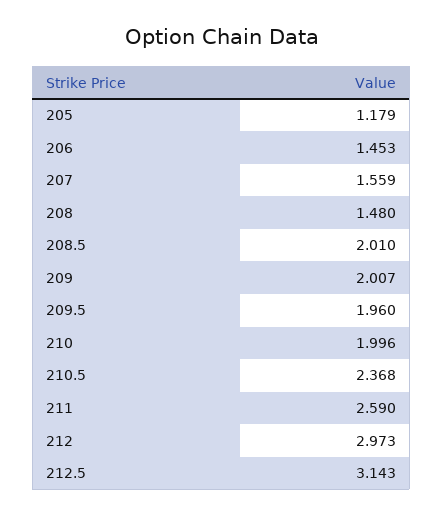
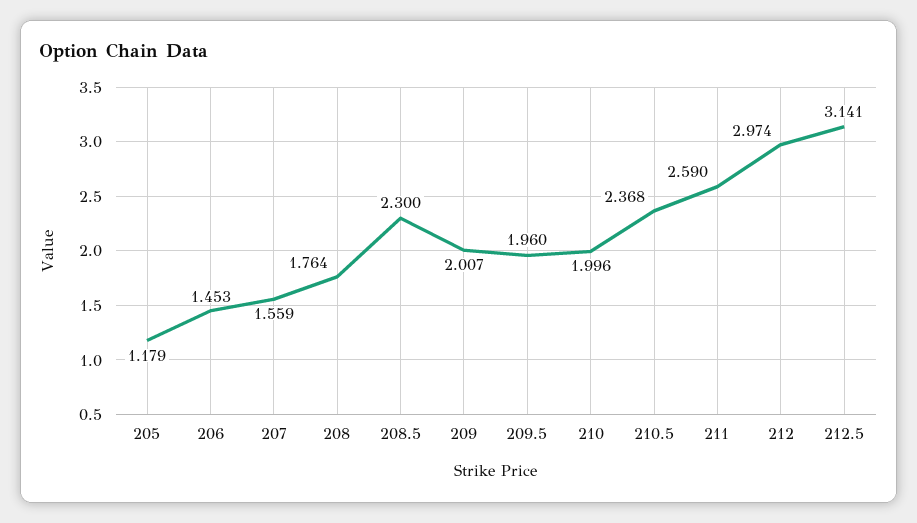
208: 1.48 -> 1.764
208.5: 2.01 -> 2.3
212: 2.973 -> 2.974
212.5: 3.143 -> 3.141

